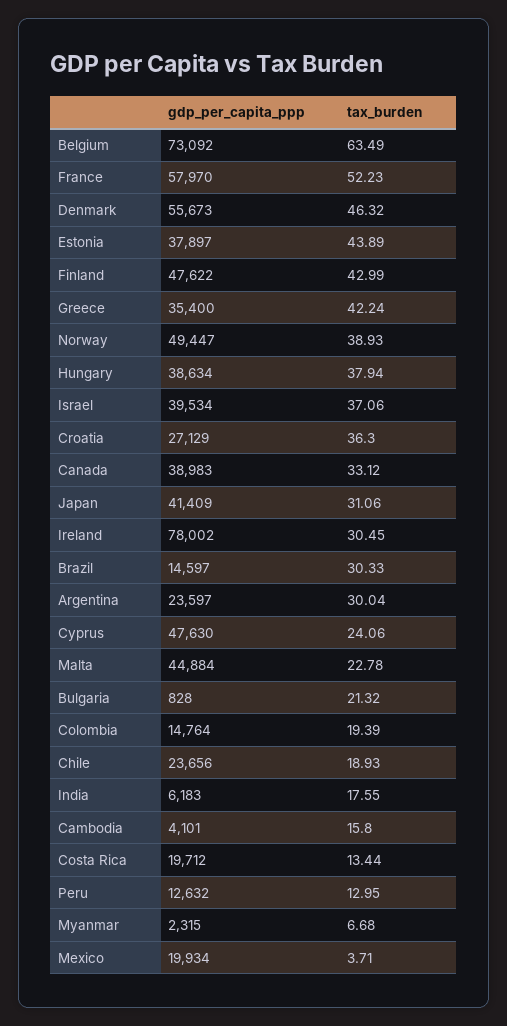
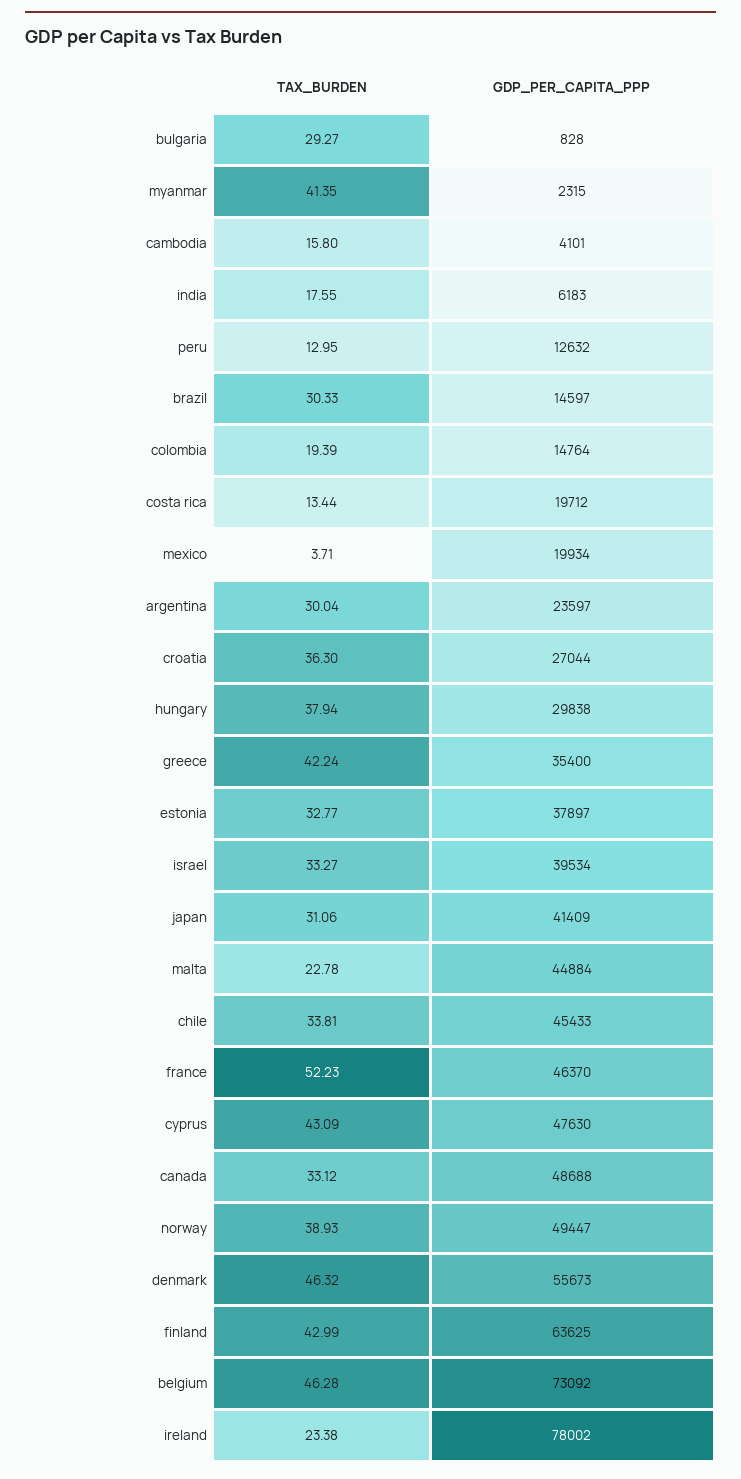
tax_burden, Belgium: 63.49 -> 46.28
gdp_per_capita_ppp, France: 57970 -> 46370
tax_burden, Estonia: 43.89 -> 32.77
gdp_per_capita_ppp, Finland: 47622 -> 63625
gdp_per_capita_ppp, Hungary: 38634 -> 29838
tax_burden, Israel: 37.06 -> 33.27
gdp_per_capita_ppp, Croatia: 27129 -> 27044
gdp_per_capita_ppp, Canada: 38983 -> 48688
tax_burden, Ireland: 30.45 -> 23.38
tax_burden, Cyprus: 24.06 -> 43.09
tax_burden, Bulgaria: 21.32 -> 29.27
gdp_per_capita_ppp, Chile: 23656 -> 45433
tax_burden, Chile: 18.93 -> 33.81
tax_burden, Myanmar: 6.68 -> 41.35

